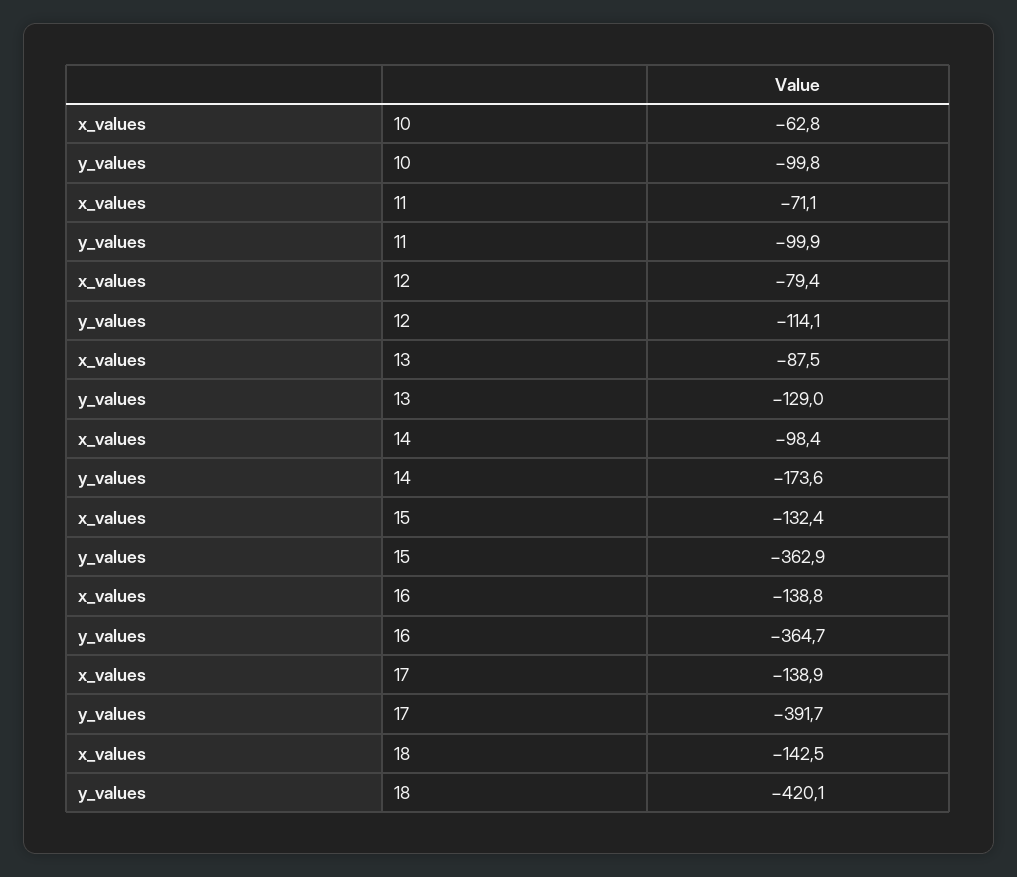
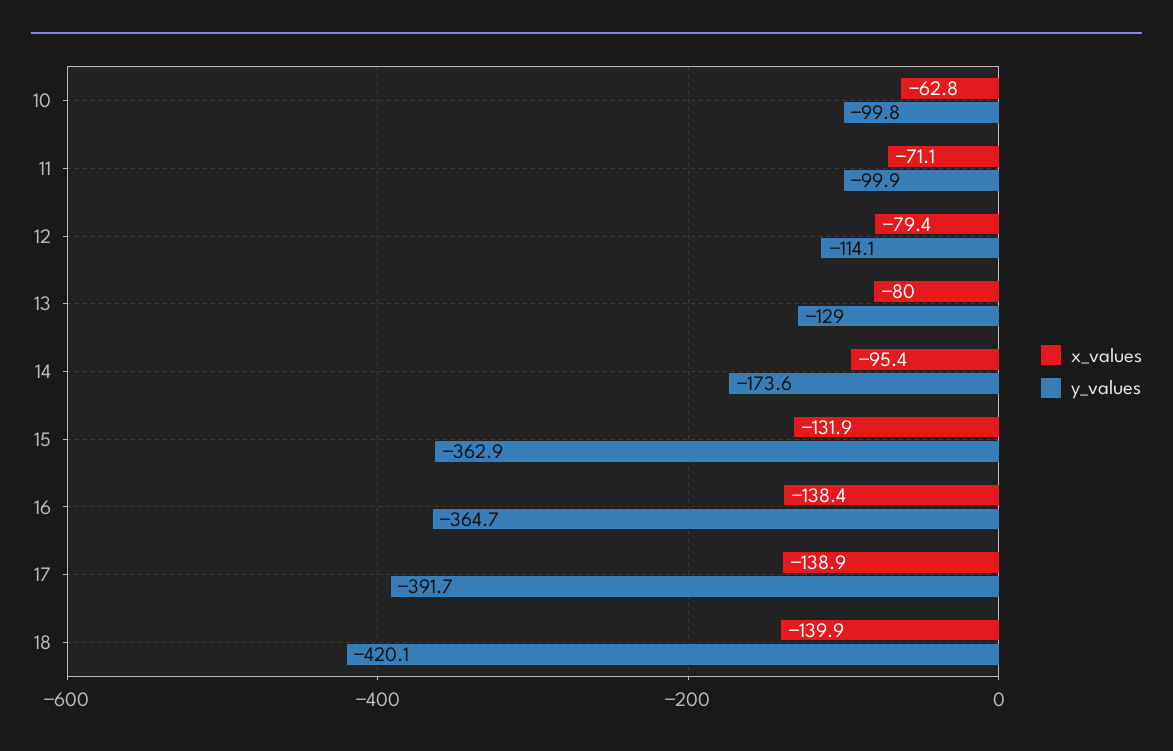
x_values, 13: -87.5 -> -80
x_values, 14: -98.4 -> -95.4
x_values, 15: -132.4 -> -131.9
x_values, 16: -138.8 -> -138.4
x_values, 18: -142.5 -> -139.9

